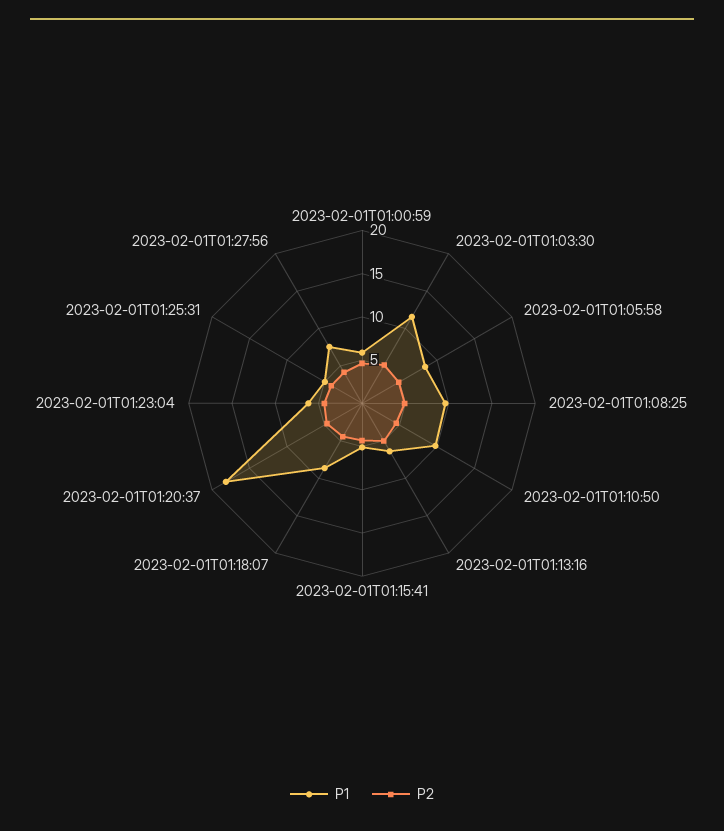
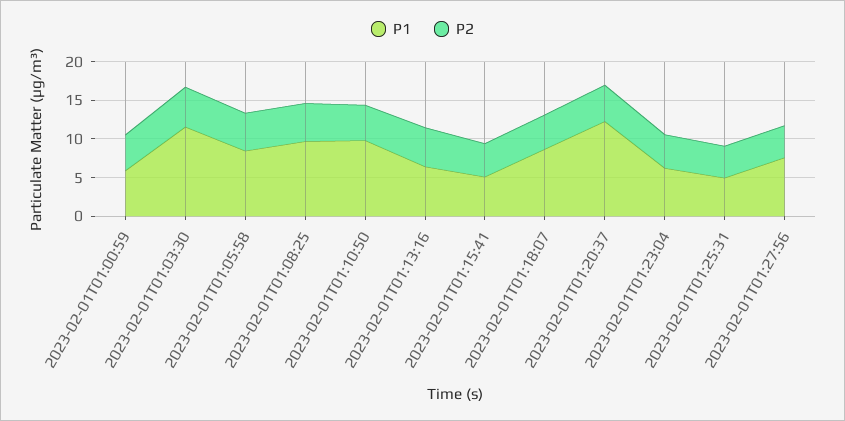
P1, 2023-02-01T01:20:37: 18 -> 12.5

